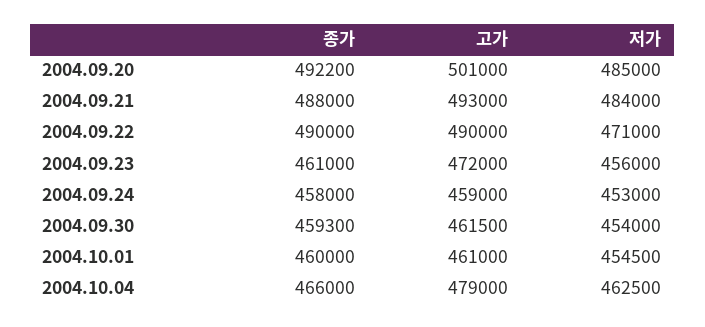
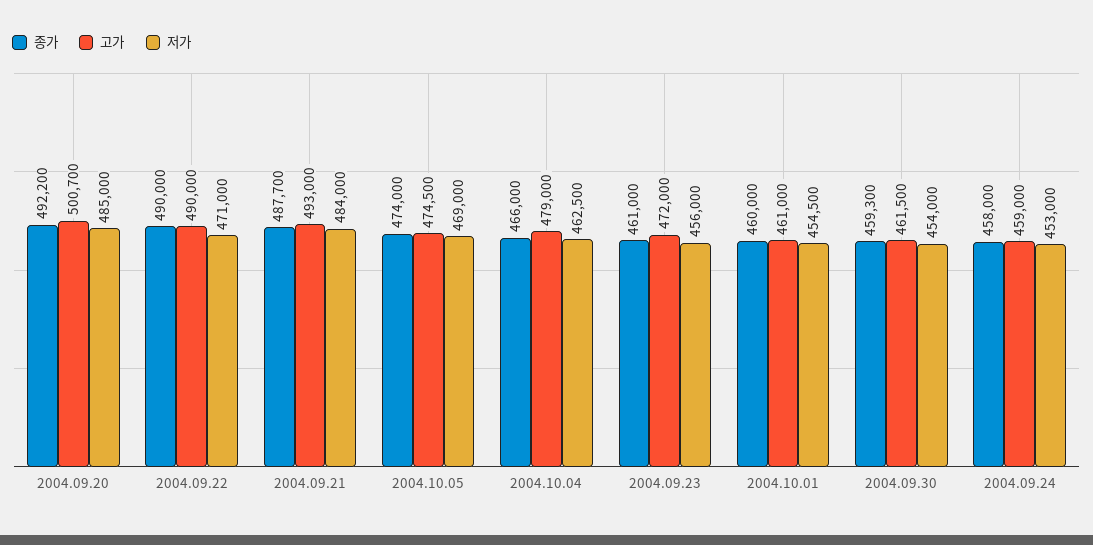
고가, 2004.09.20: 501000 -> 500700
종가, 2004.09.21: 488000 -> 487700
종가, 2004.10.05: none -> 474000
고가, 2004.10.05: none -> 474500
저가, 2004.10.05: none -> 469000

